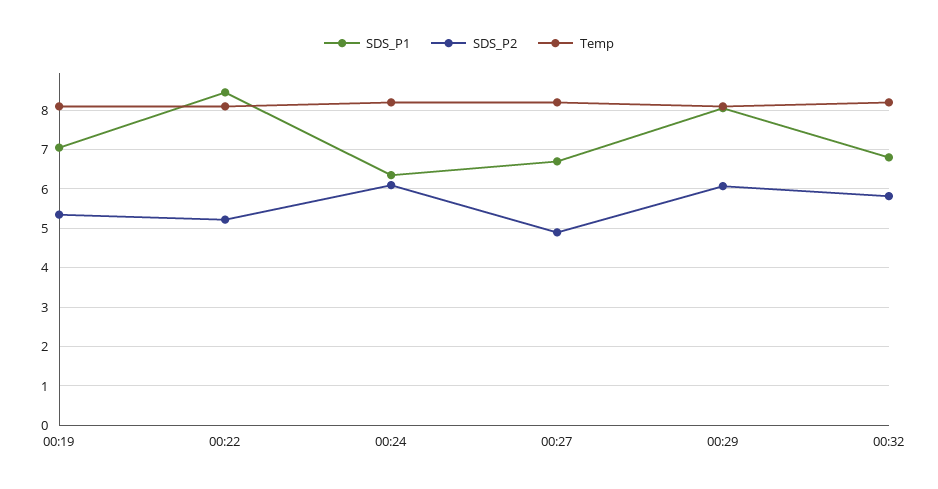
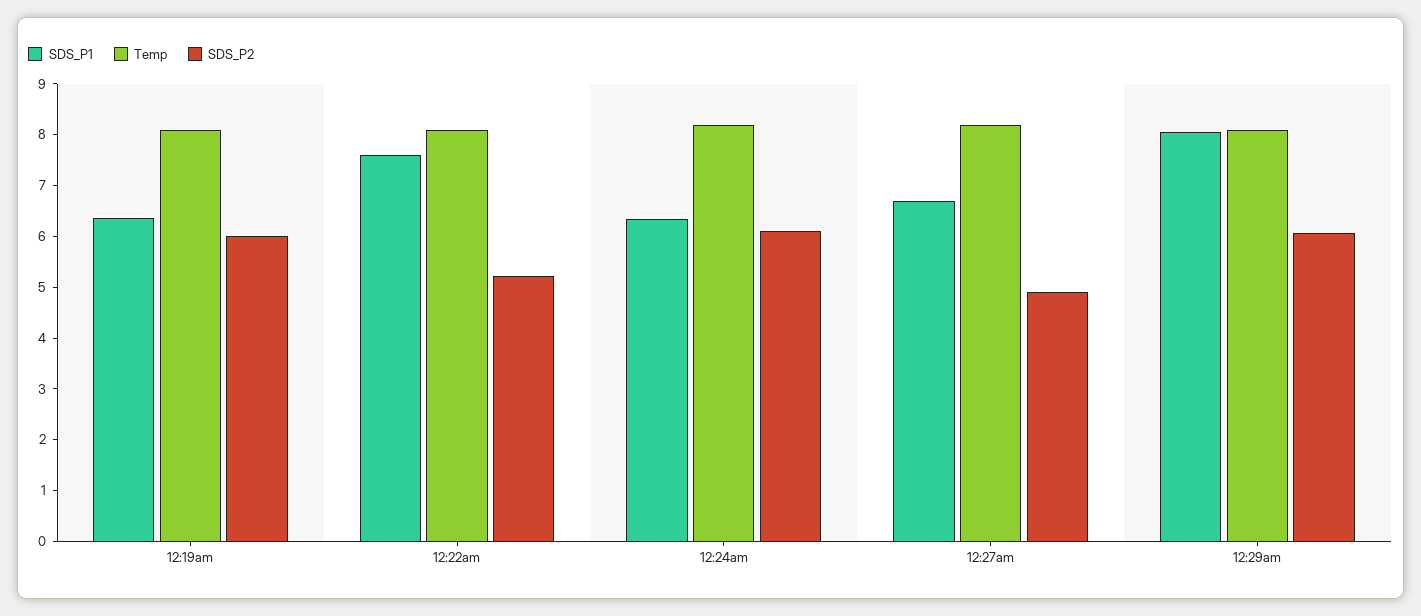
SDS_P1, 00:19: 7 -> 6.4
SDS_P2, 00:19: 5.4 -> 6
SDS_P1, 00:22: 8.4 -> 7.6
SDS_P1, 00:32: 6.8 -> none
SDS_P2, 00:32: 5.8 -> none
Temp, 00:32: 8.2 -> none

